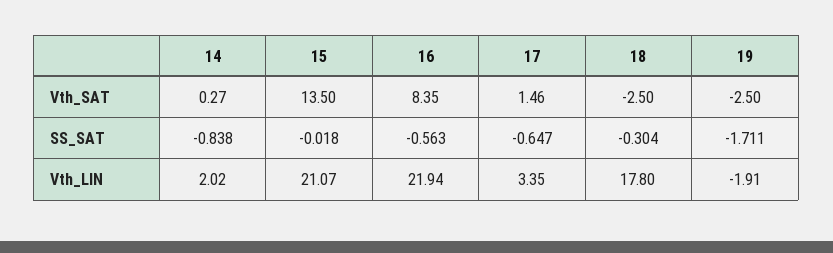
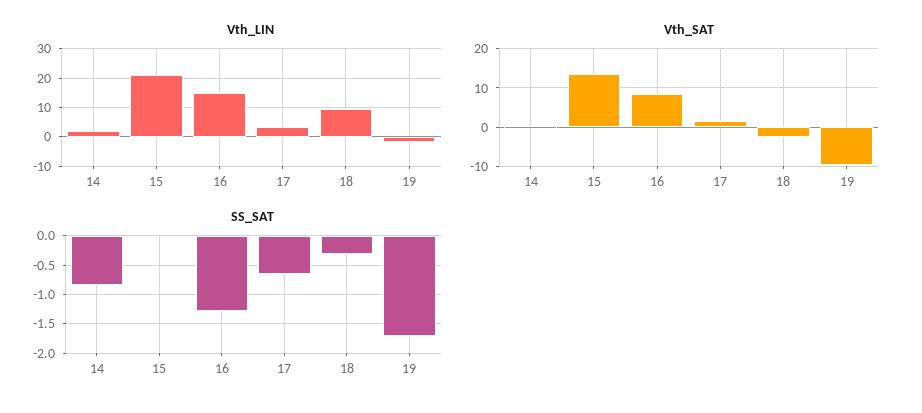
Vth_SAT, 19: -2.5 -> -10
SS_SAT, 16: -0.563 -> -1.25
Vth_LIN, 16: 21.94 -> 15
Vth_LIN, 18: 17.8 -> 10

